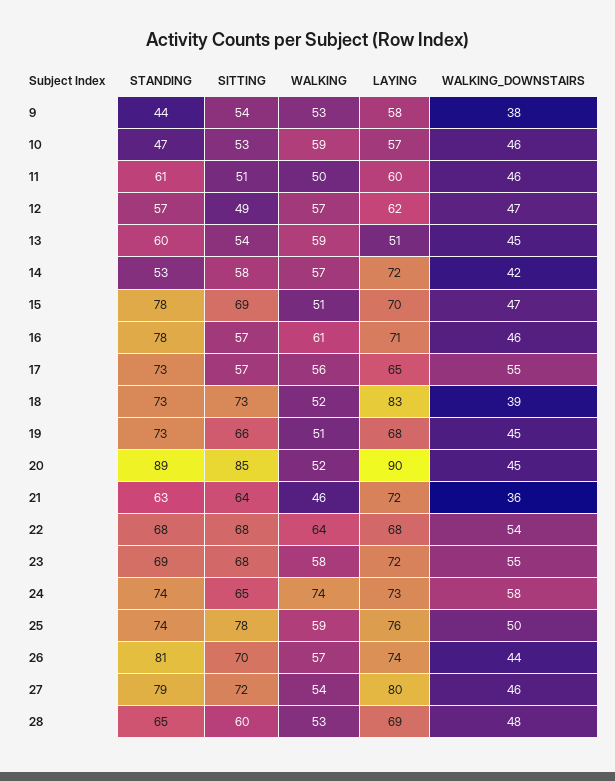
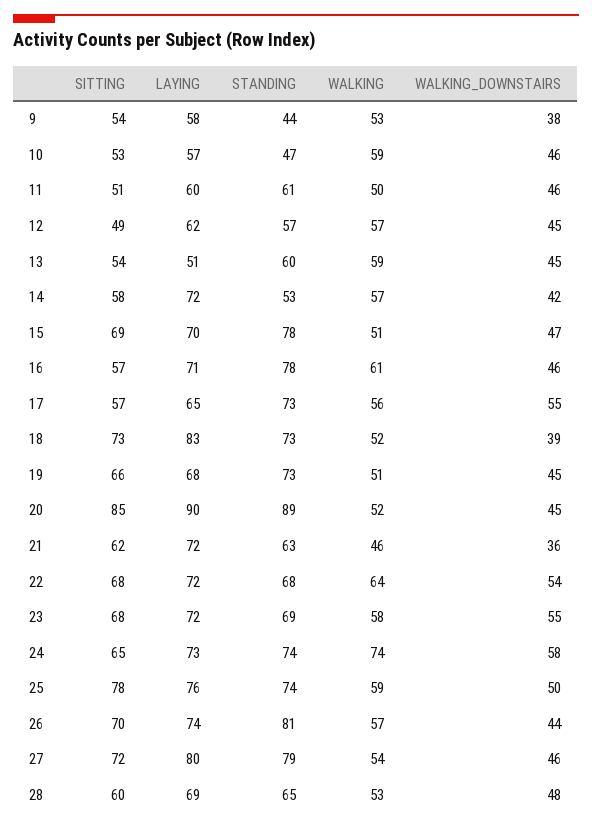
WALKING_DOWNSTAIRS, 12: 47 -> 45
SITTING, 21: 64 -> 62
LAYING, 22: 68 -> 72

